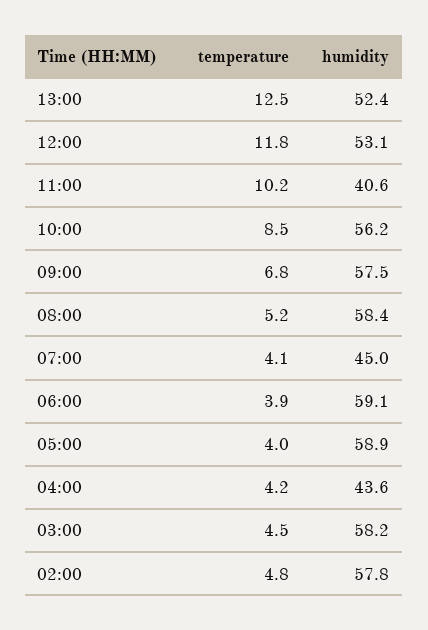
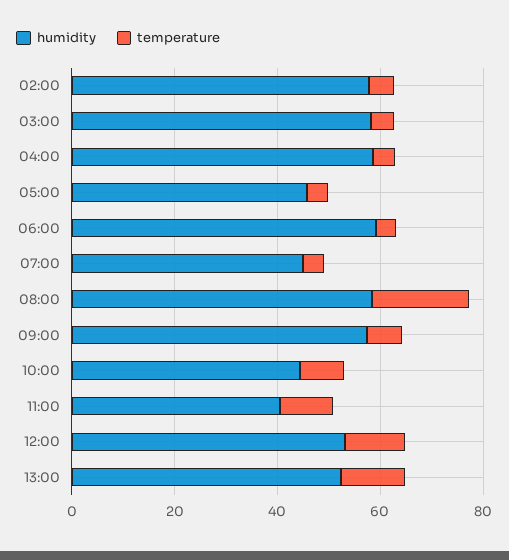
humidity, 10:00: 56.2 -> 45
temperature, 08:00: 5.2 -> 20
humidity, 05:00: 58.9 -> 45
humidity, 04:00: 43.6 -> 60

